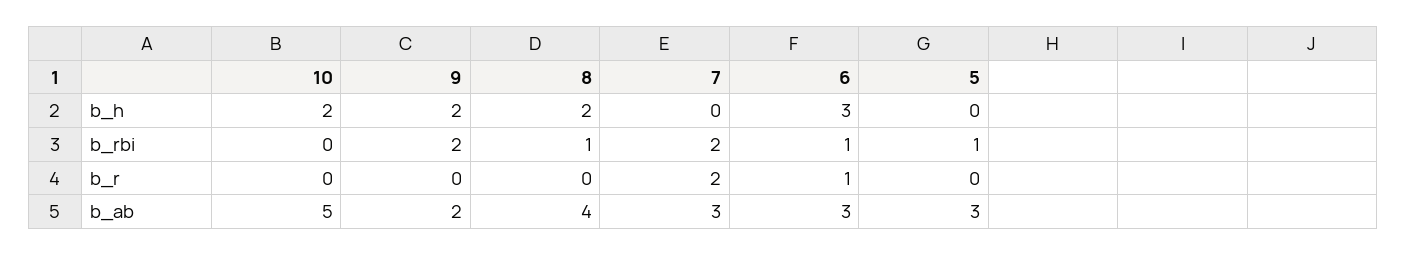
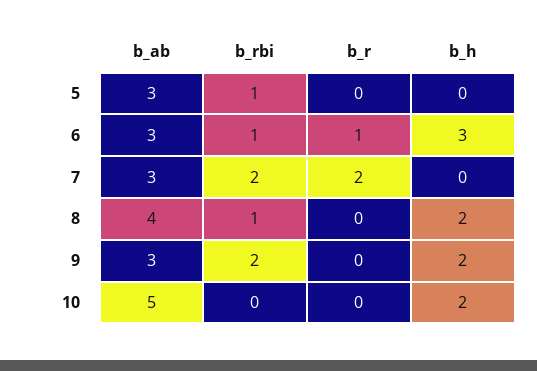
9, b_ab: 2 -> 3

